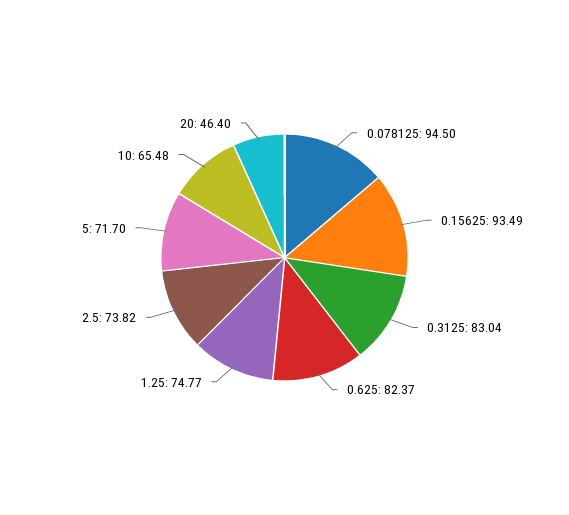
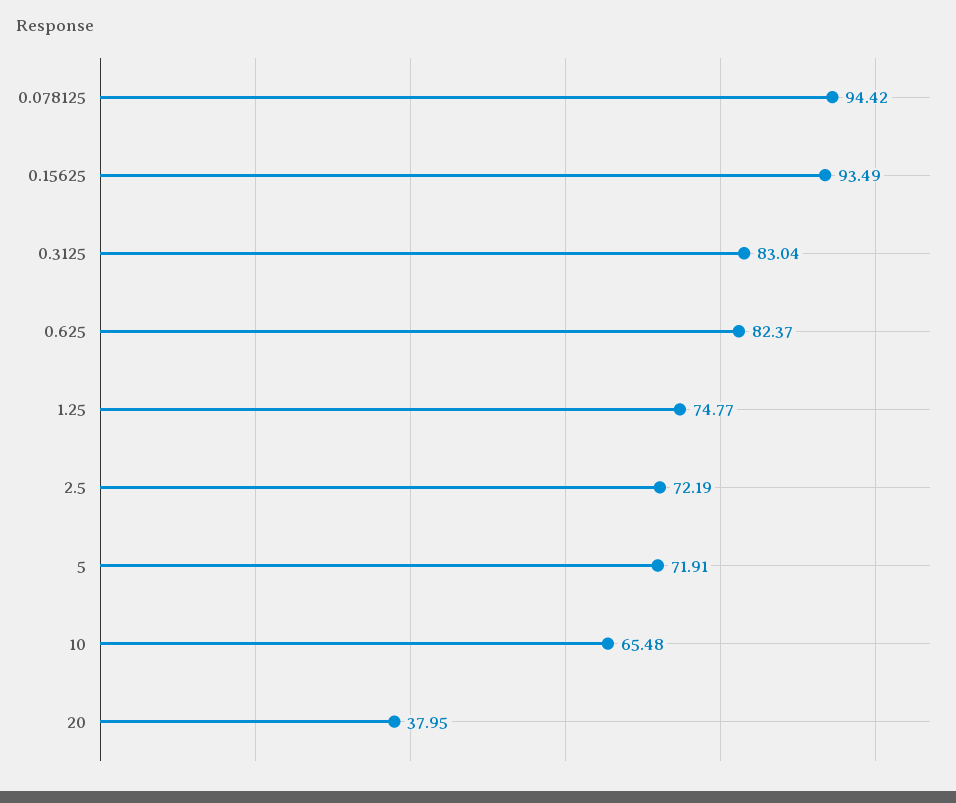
0.078125: 94.5 -> 94.42
2.5: 73.82 -> 72.19
5: 71.7 -> 71.91
20: 46.4 -> 37.95

